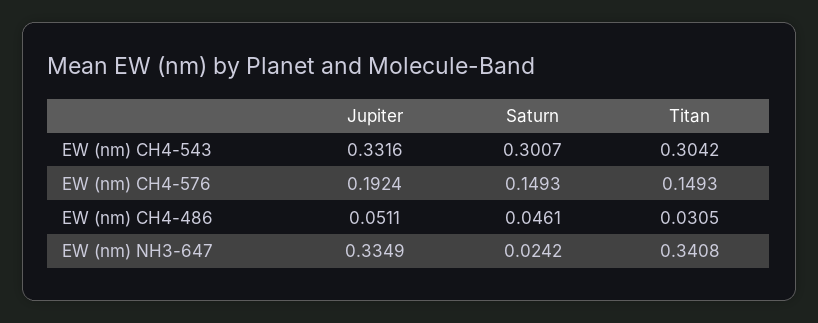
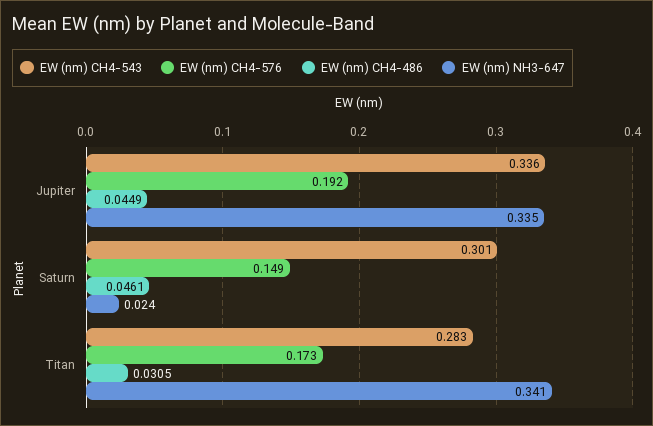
EW (nm) CH4-543, Jupiter: 0.3316 -> 0.336
EW (nm) CH4-543, Titan: 0.3042 -> 0.283
EW (nm) CH4-576, Titan: 0.1493 -> 0.173
EW (nm) CH4-486, Jupiter: 0.0511 -> 0.0449

